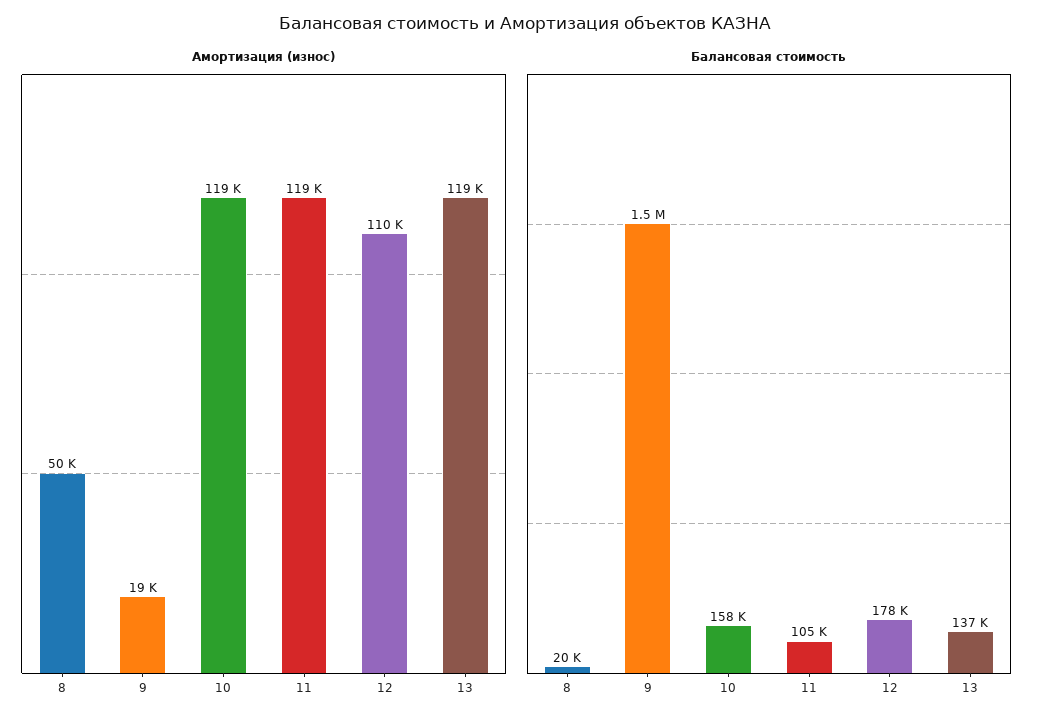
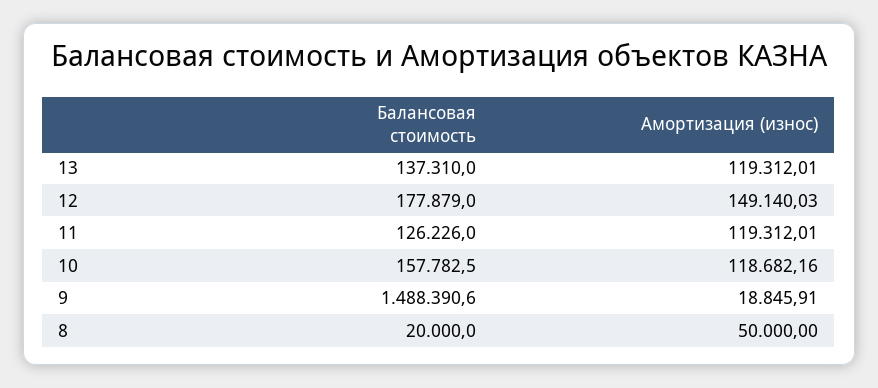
Амортизация (износ), 12: 110000 -> 149140.03
Балансовая стоимость, 11: 105000 -> 126226

